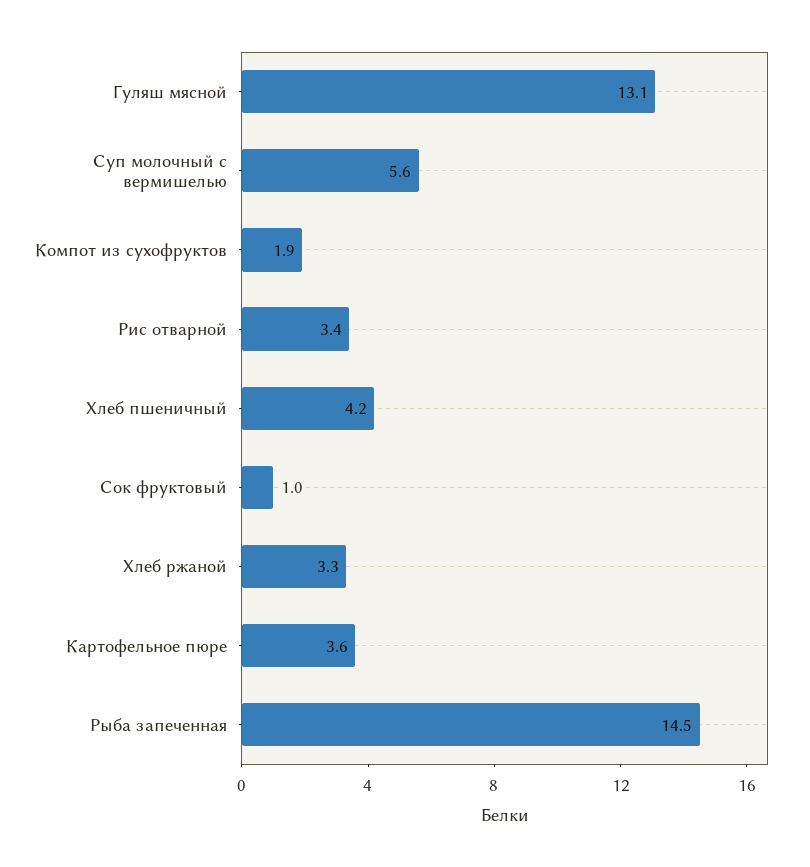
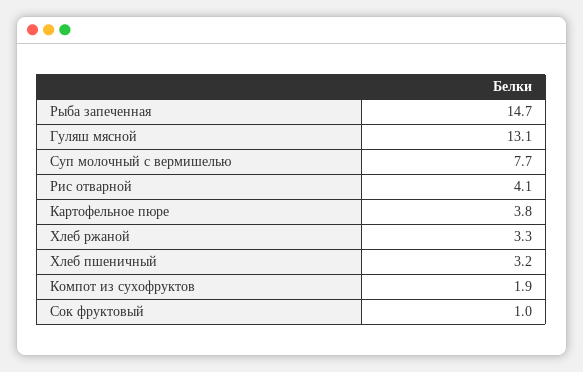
Суп молочный с вермишелью: 5.6 -> 7.7
Рис отварной: 3.4 -> 4.1
Хлеб пшеничный: 4.2 -> 3.2
Картофельное пюре: 3.6 -> 3.8
Рыба запеченная: 14.5 -> 14.7

